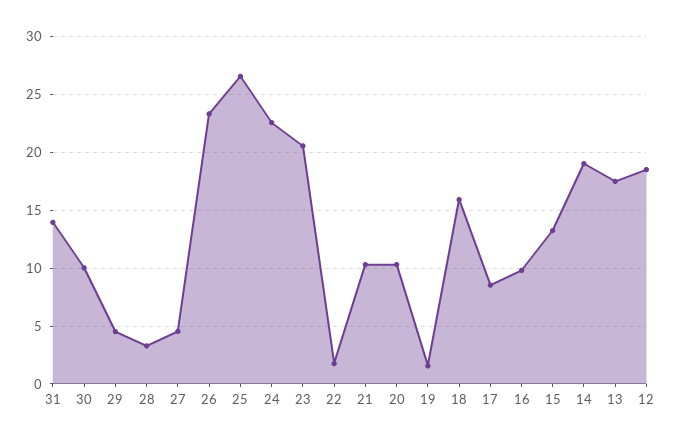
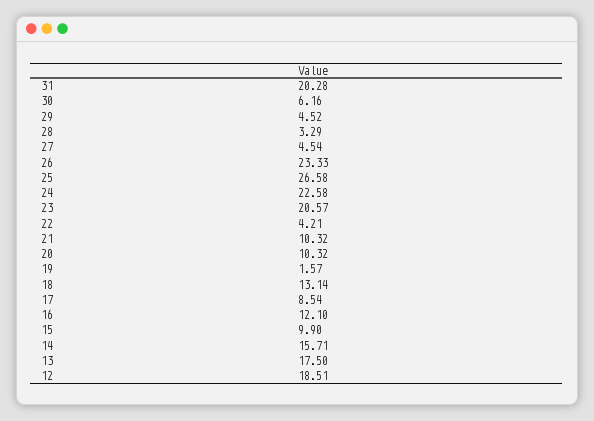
31: 14 -> 20.28
30: 10 -> 6.16
22: 2 -> 4.21
18: 16 -> 13.14
16: 10 -> 12.1
15: 13 -> 9.9
14: 19 -> 15.71

